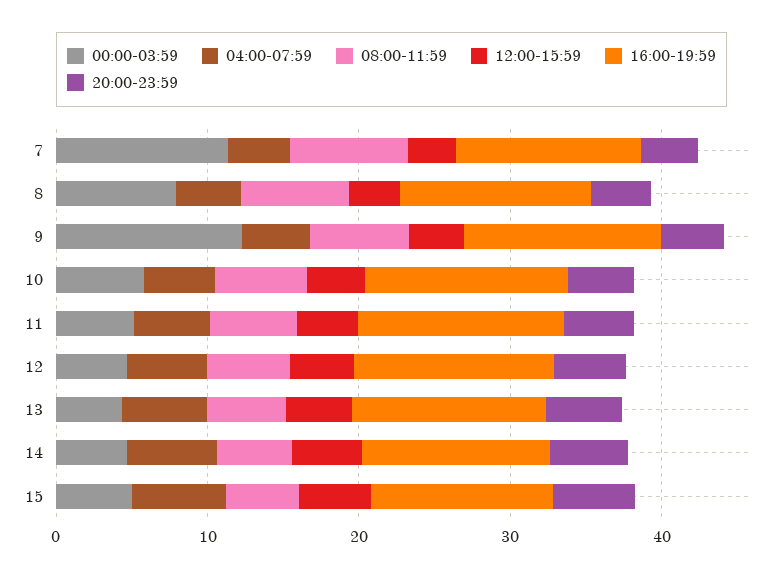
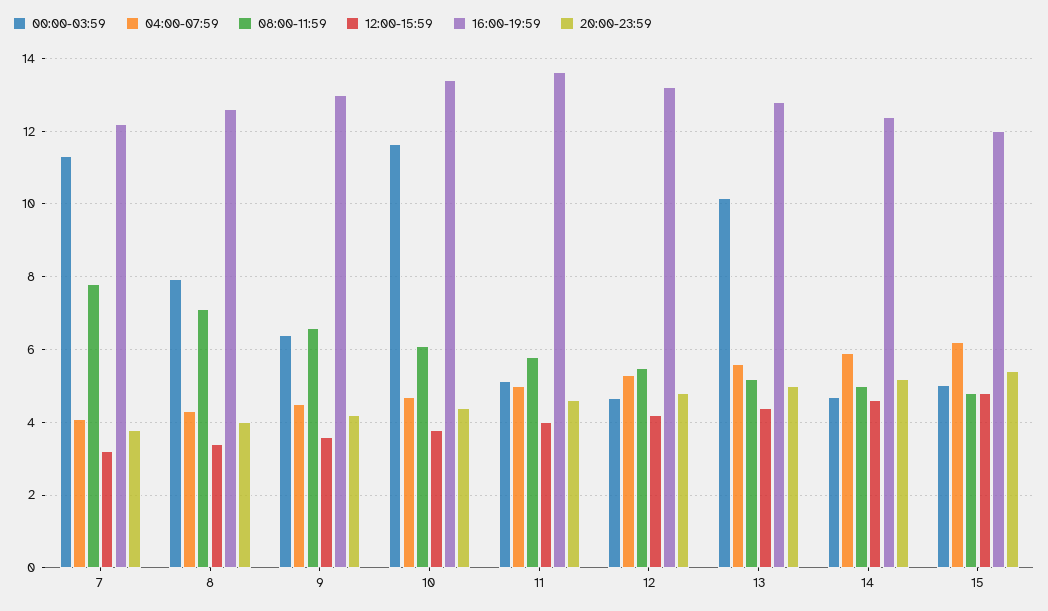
00:00-03:59, 9: 12 -> 6.4
00:00-03:59, 10: 6 -> 11.6
00:00-03:59, 13: 4 -> 10.2

